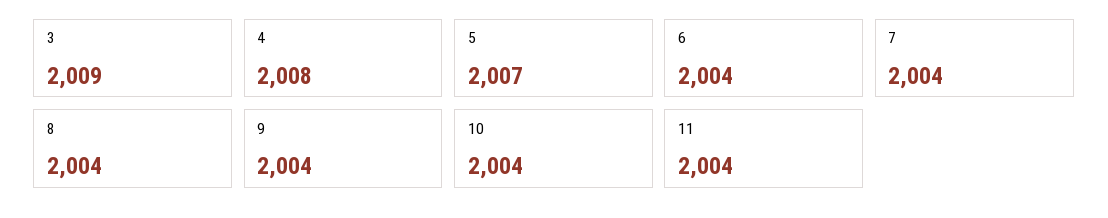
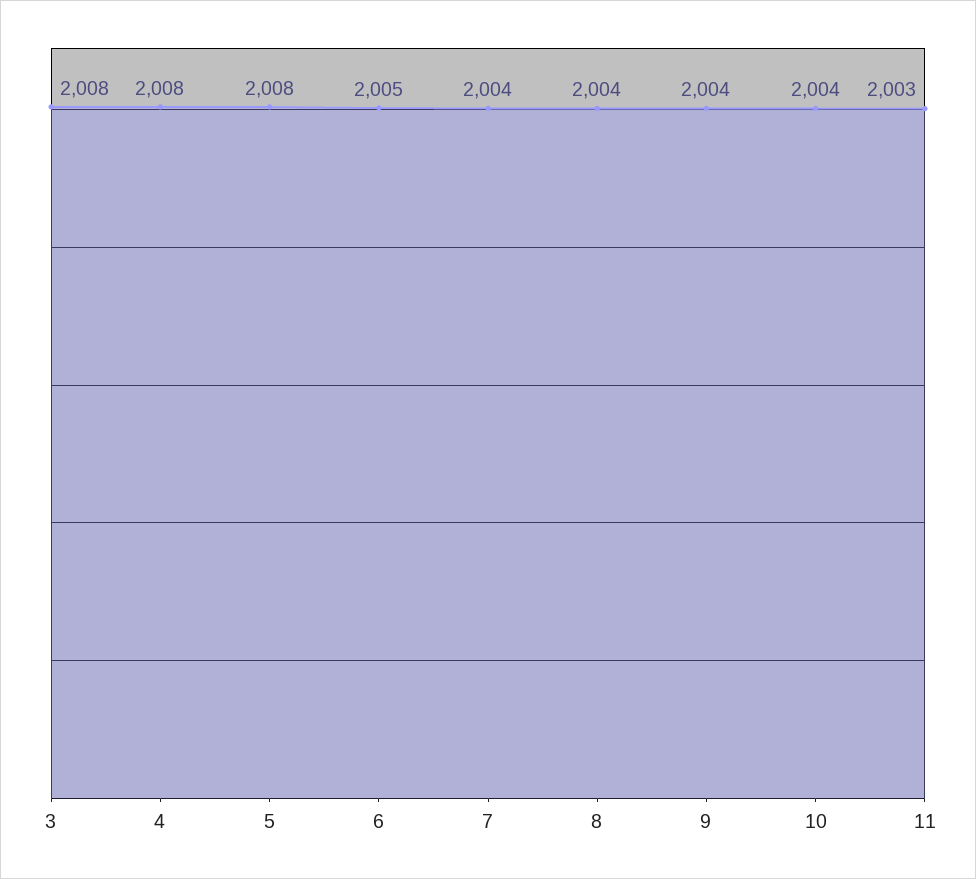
3: 2009 -> 2008
5: 2007 -> 2008
6: 2004 -> 2005
11: 2004 -> 2003

